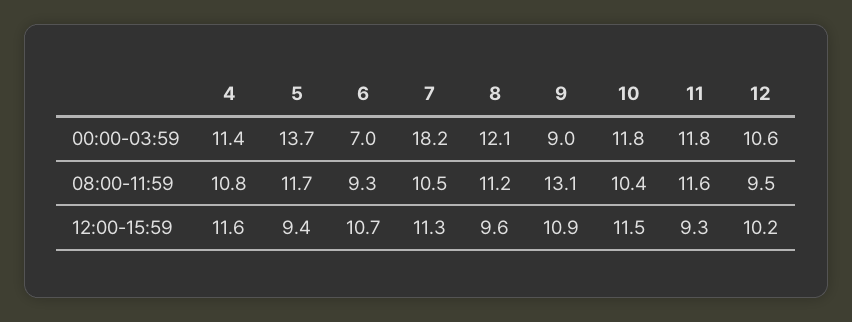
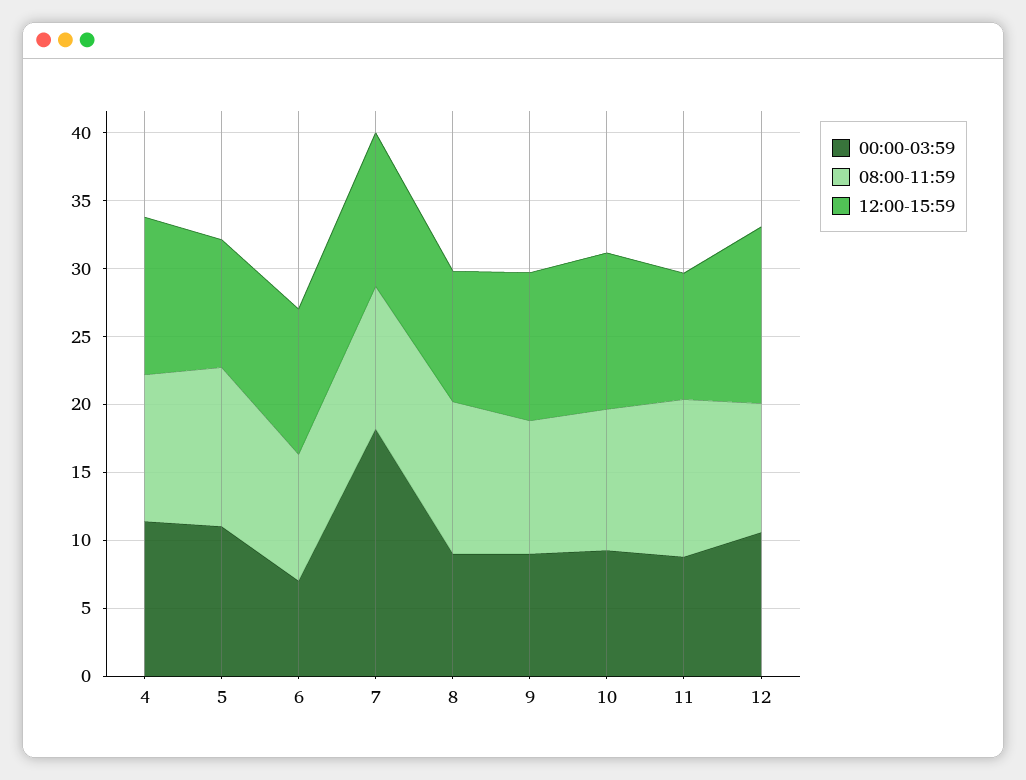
00:00-03:59, 5: 13.7 -> 11
00:00-03:59, 8: 12.1 -> 9
00:00-03:59, 10: 11.8 -> 9
00:00-03:59, 11: 11.8 -> 9
08:00-11:59, 9: 13.1 -> 10
12:00-15:59, 12: 10.2 -> 13

